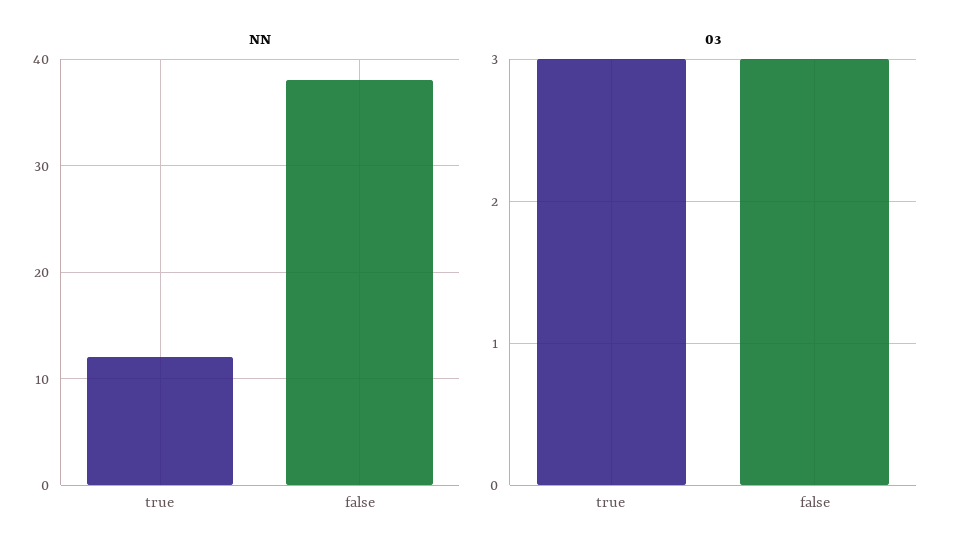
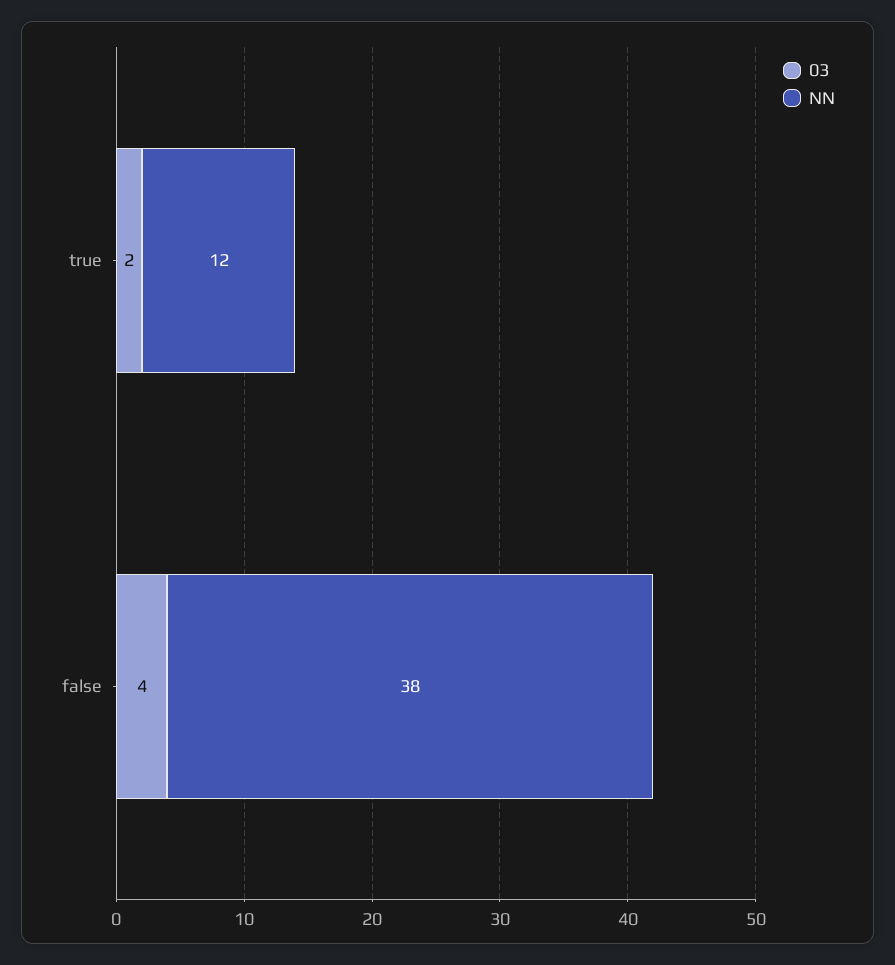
03, true: 3 -> 2
03, false: 3 -> 4

